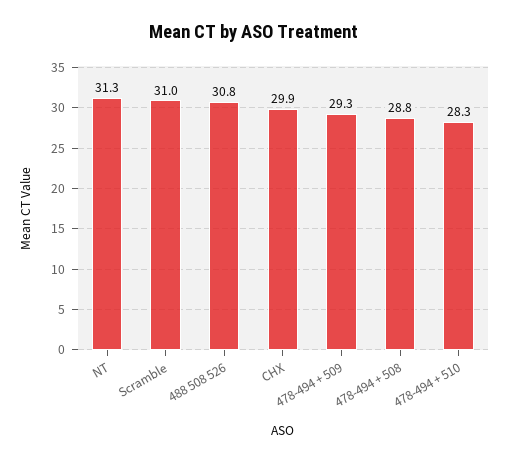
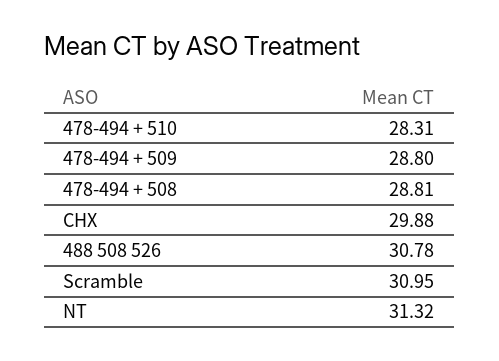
478-494 + 509: 29.3 -> 28.8

